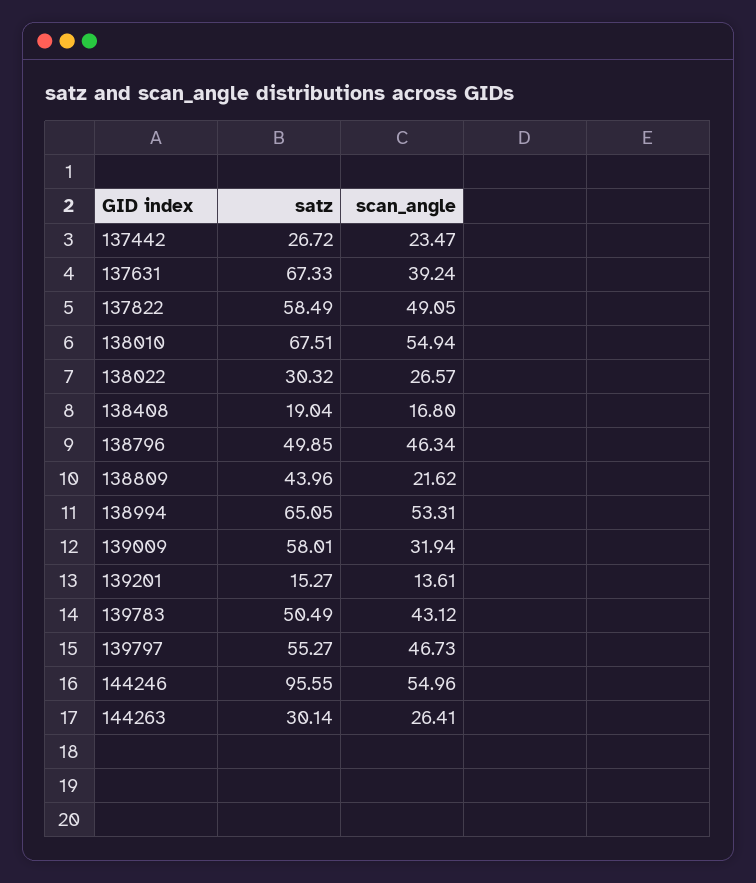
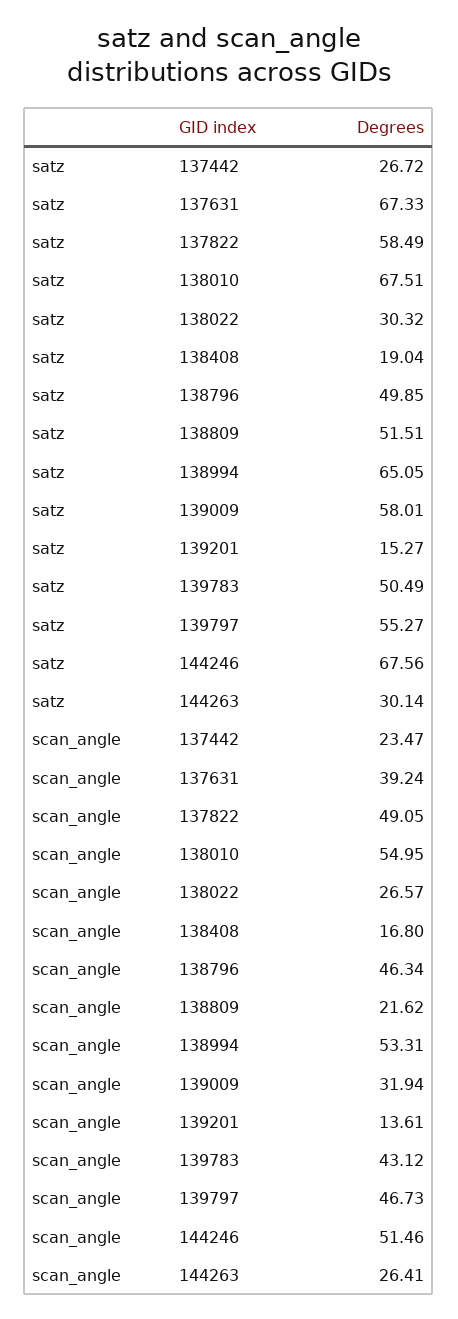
scan_angle, 138010: 54.94 -> 54.95
satz, 138809: 43.96 -> 51.51
satz, 144246: 95.55 -> 67.56
scan_angle, 144246: 54.96 -> 51.46

